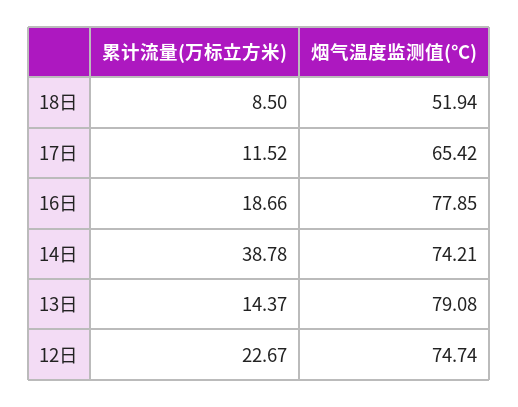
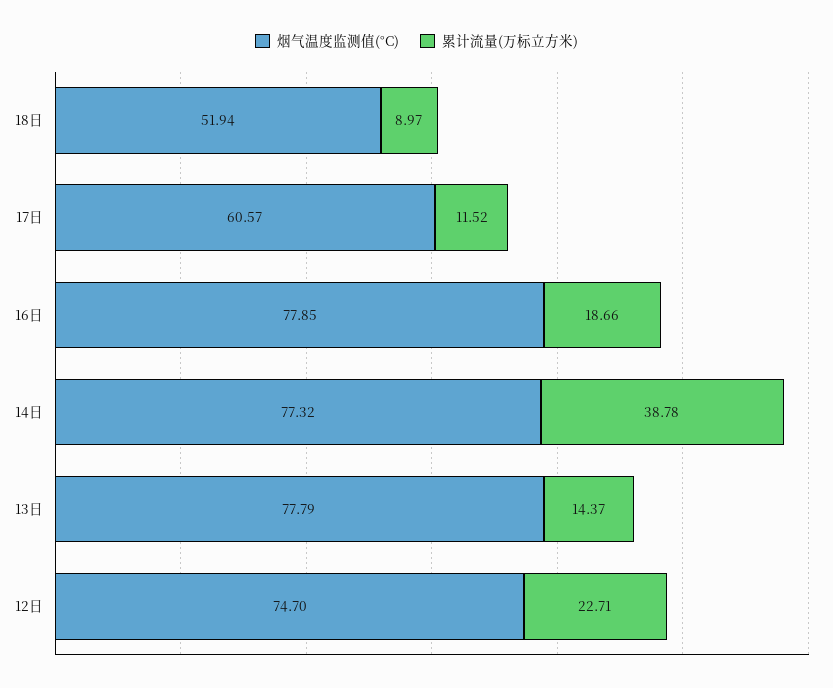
累计流量(万标立方米), 18日: 8.5 -> 8.97
烟气温度监测值(°C), 17日: 65.42 -> 60.57
烟气温度监测值(°C), 14日: 74.21 -> 77.32
烟气温度监测值(°C), 13日: 79.08 -> 77.79
累计流量(万标立方米), 12日: 22.67 -> 22.71
烟气温度监测值(°C), 12日: 74.74 -> 74.7

